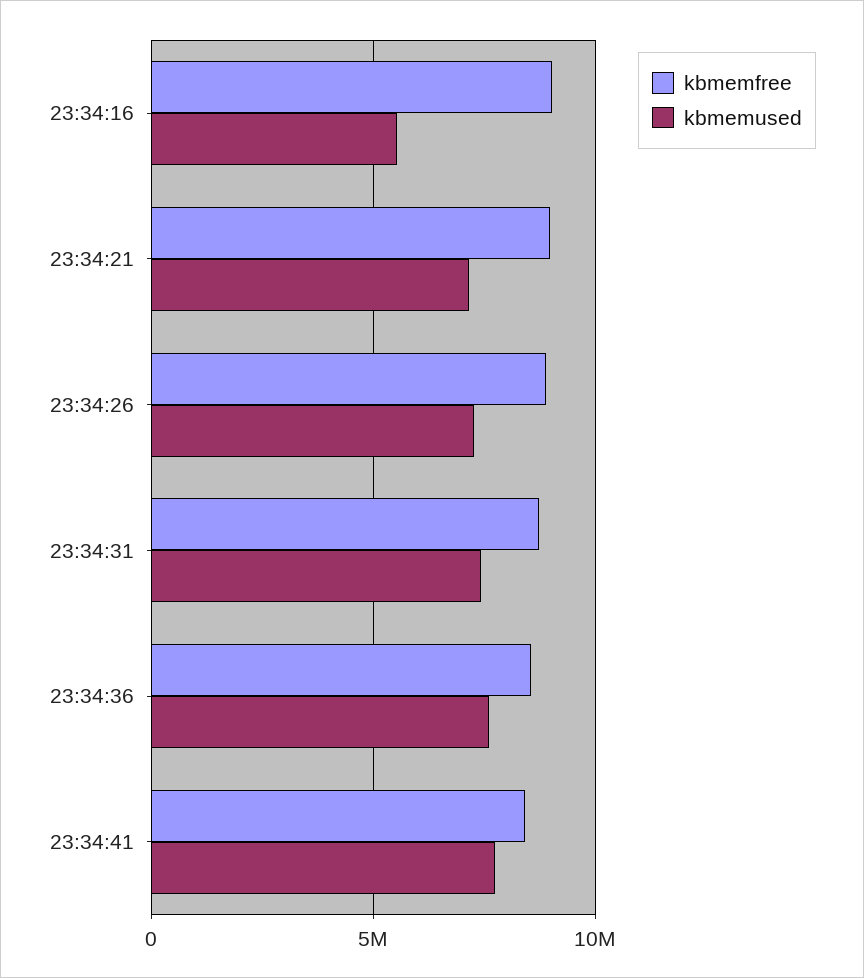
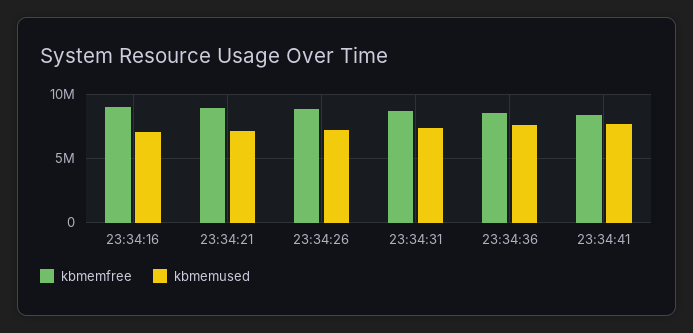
kbmemused, 23:34:16: 5500000 -> 7000000

